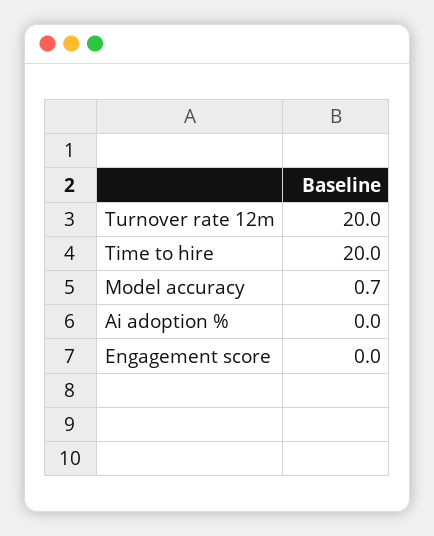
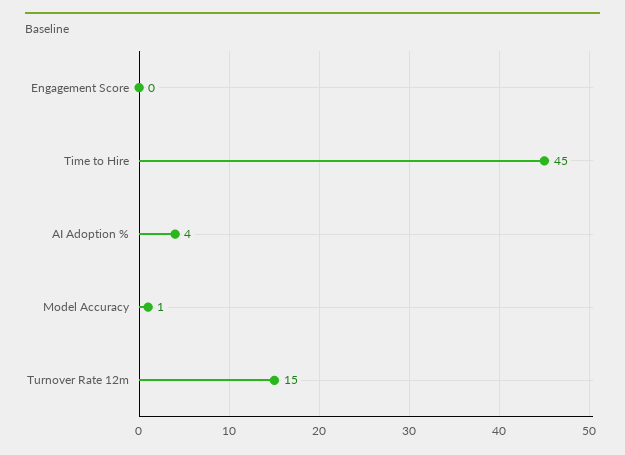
Turnover rate 12m: 20 -> 15
Time to hire: 20 -> 45
Ai adoption %: 0 -> 4

